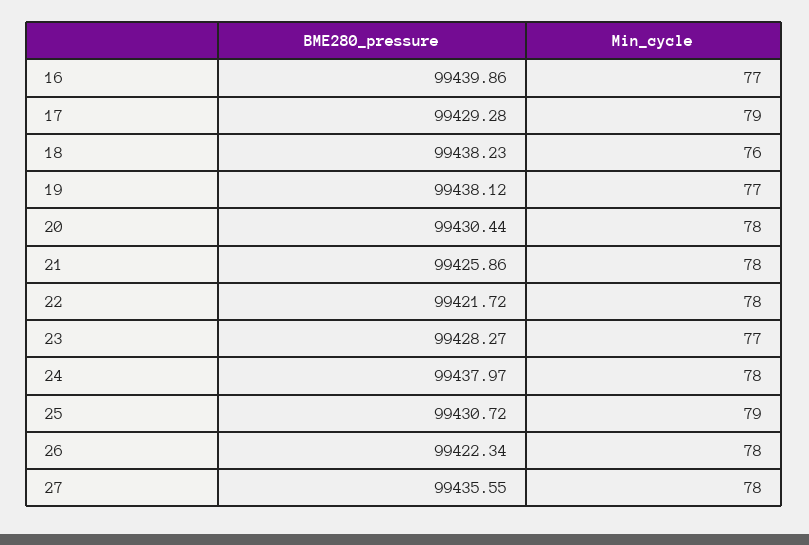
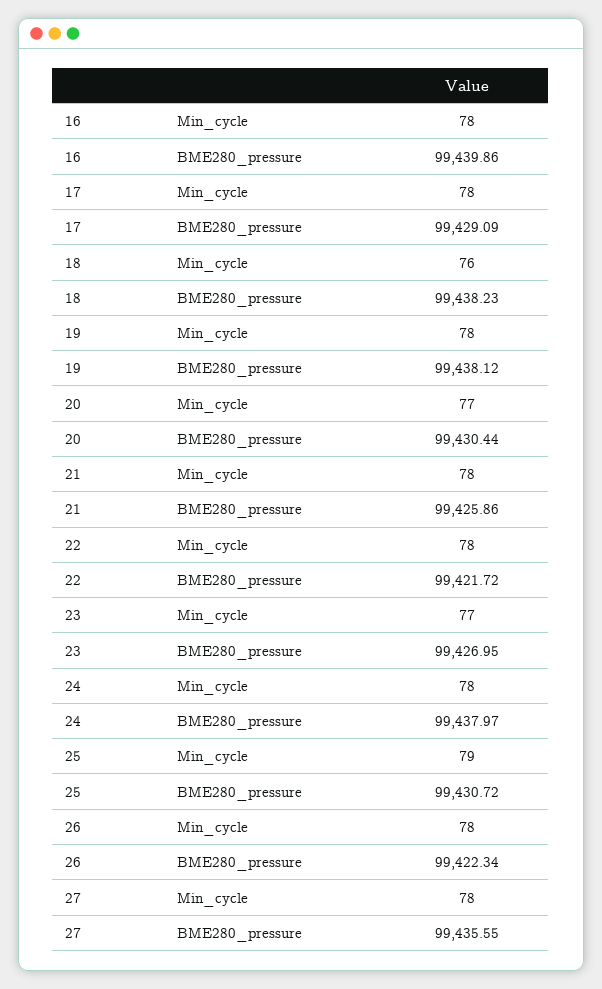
Min_cycle, 16: 77 -> 78
BME280_pressure, 17: 99429.28 -> 99429.09
Min_cycle, 17: 79 -> 78
Min_cycle, 19: 77 -> 78
Min_cycle, 20: 78 -> 77
BME280_pressure, 23: 99428.27 -> 99426.95

